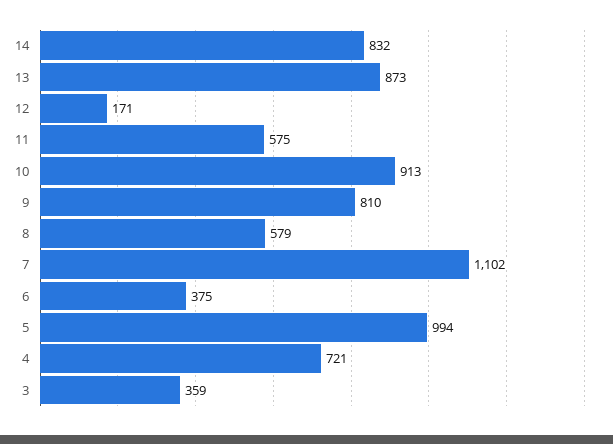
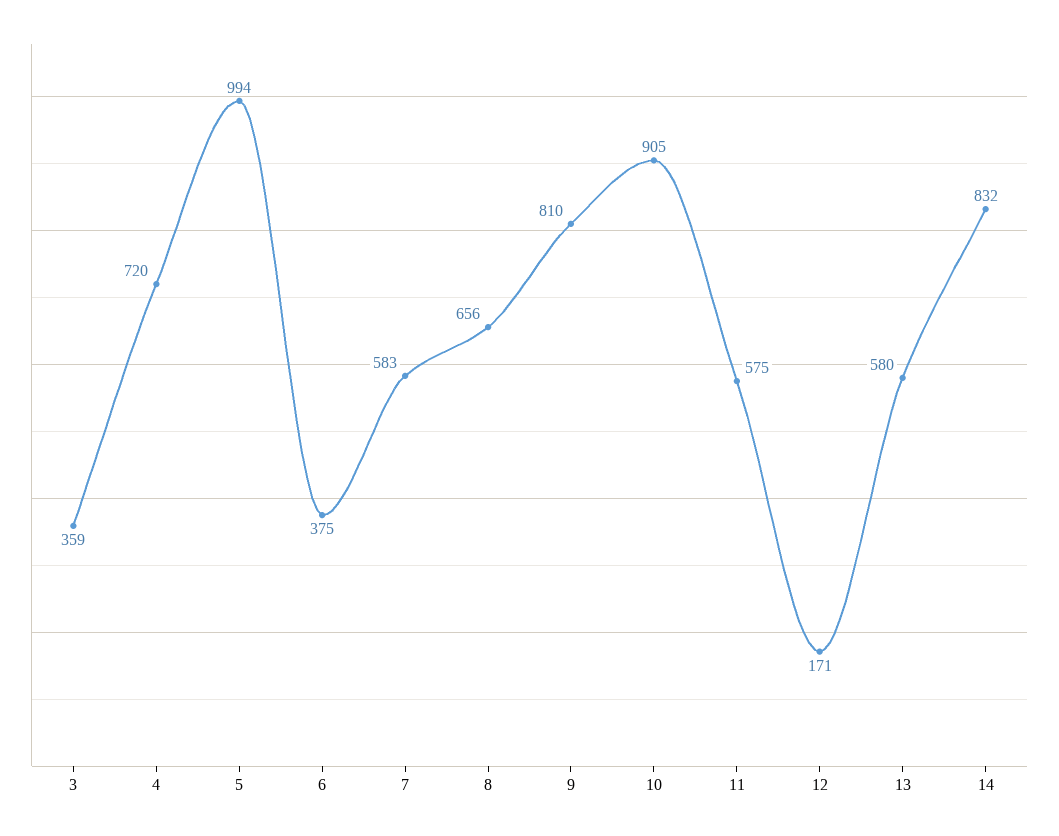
13: 873 -> 580
10: 913 -> 905
8: 579 -> 656
7: 1102 -> 583
4: 721 -> 720

